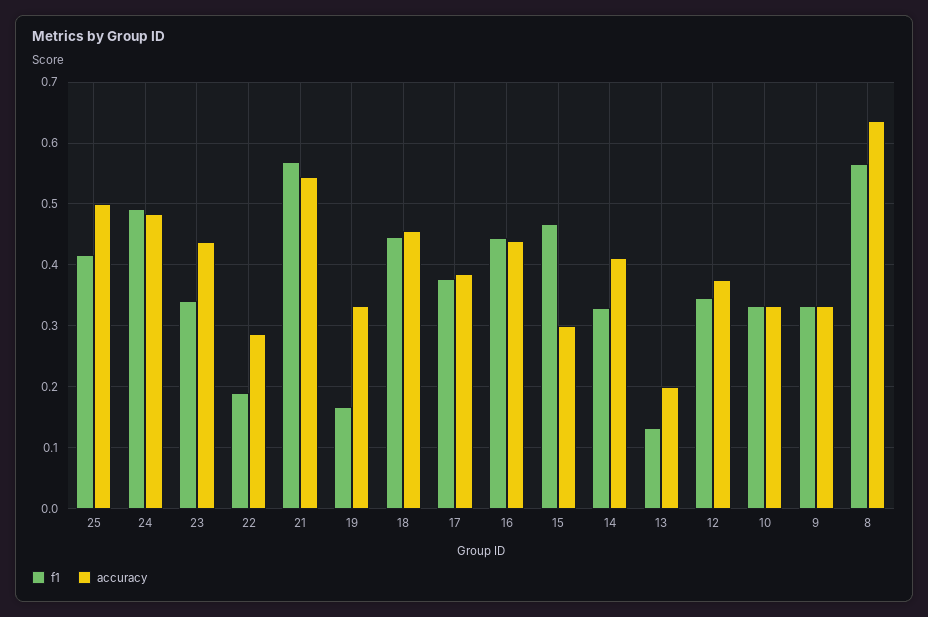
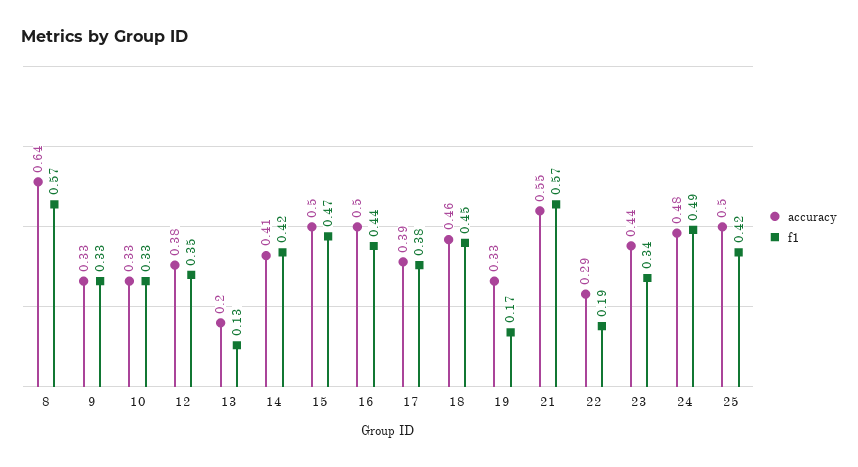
accuracy, 16: 0.44 -> 0.5
accuracy, 15: 0.3 -> 0.5
f1, 14: 0.33 -> 0.42

